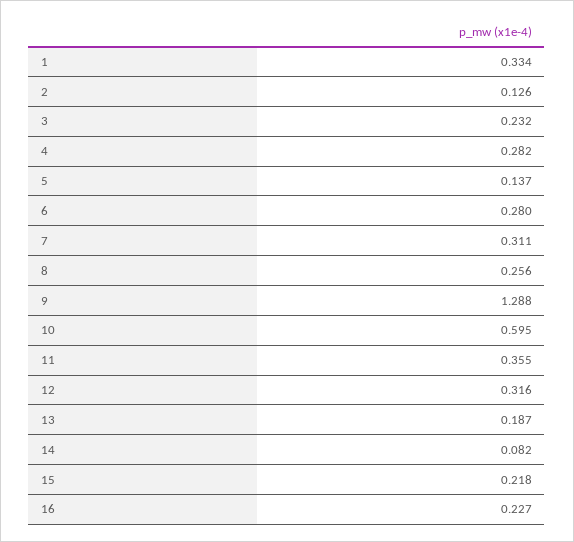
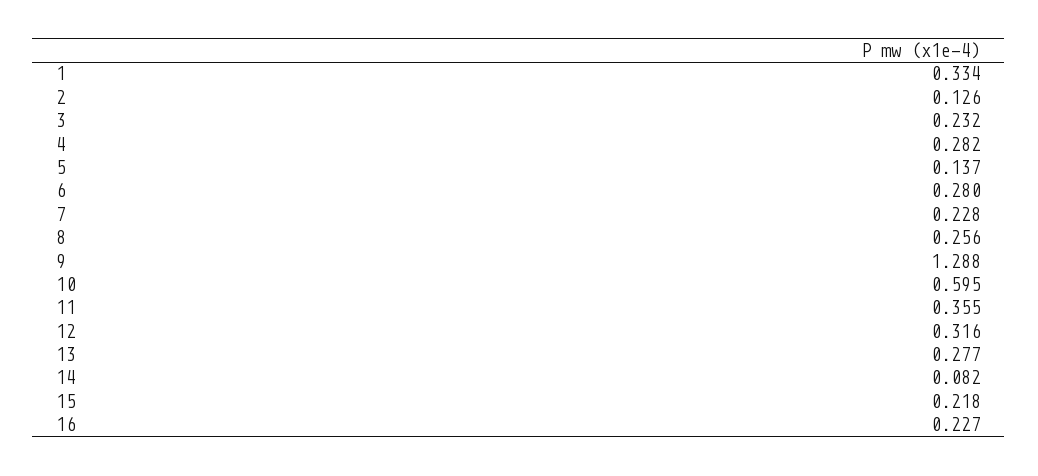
7: 0.311 -> 0.228
13: 0.187 -> 0.277

